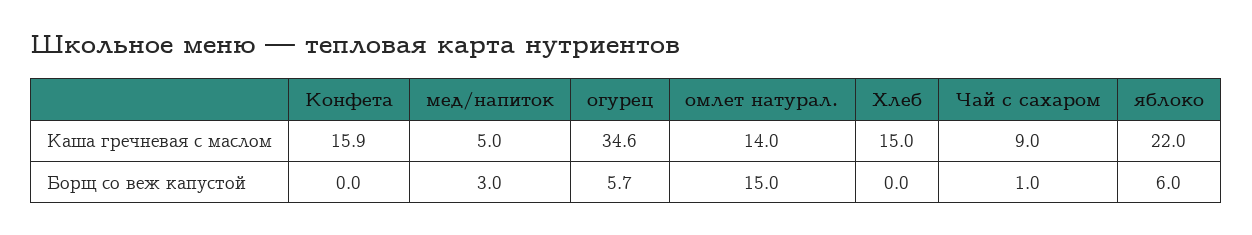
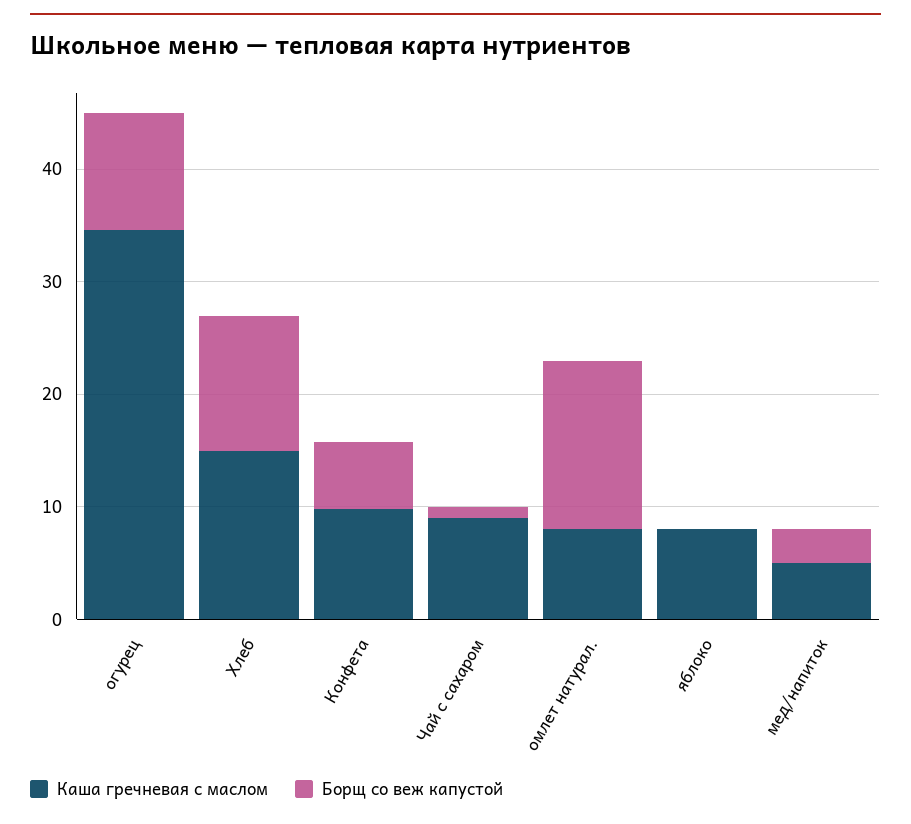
Каша гречневая с маслом, Конфета: 15.9 -> 10
Каша гречневая с маслом, омлет натурал.: 14 -> 8
Каша гречневая с маслом, яблоко: 22 -> 8
Борщ со веж капустой, Конфета: 0 -> 6
Борщ со веж капустой, огурец: 5.7 -> 10
Борщ со веж капустой, Хлеб: 0 -> 12
Борщ со веж капустой, яблоко: 6 -> 0

